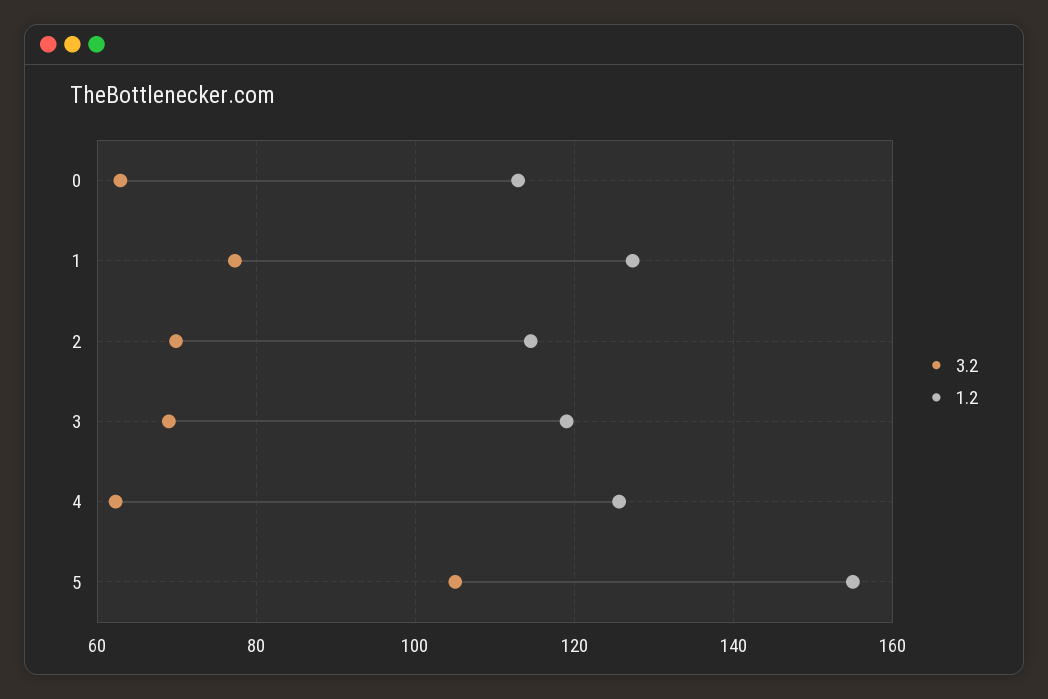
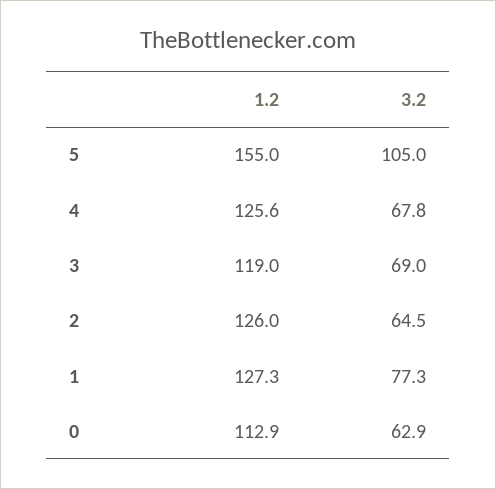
3.2, 2: 70 -> 64.5
1.2, 2: 114 -> 126
3.2, 4: 62 -> 67.8

